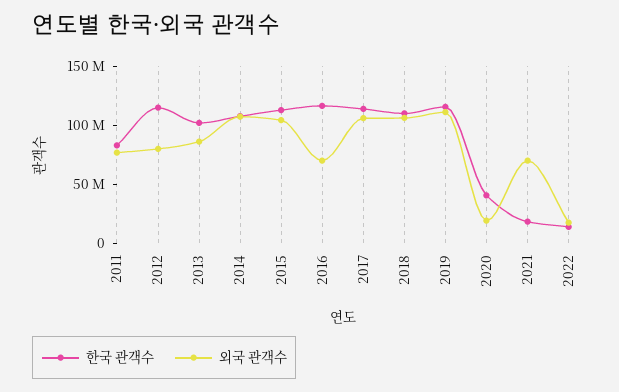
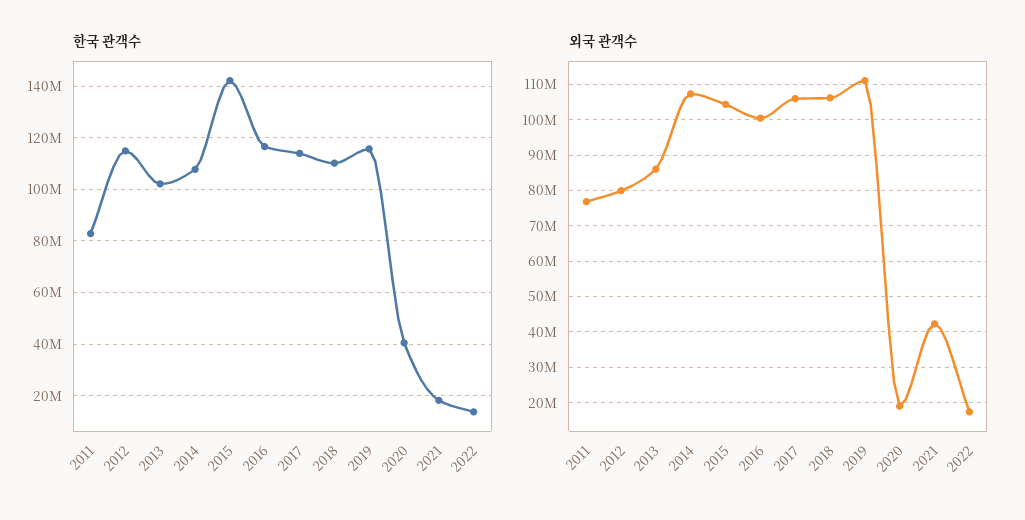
한국 관객수, 2015: 110000000 -> 142500000
외국 관객수, 2016: 70000000 -> 100000000
외국 관객수, 2021: 70000000 -> 42000000

